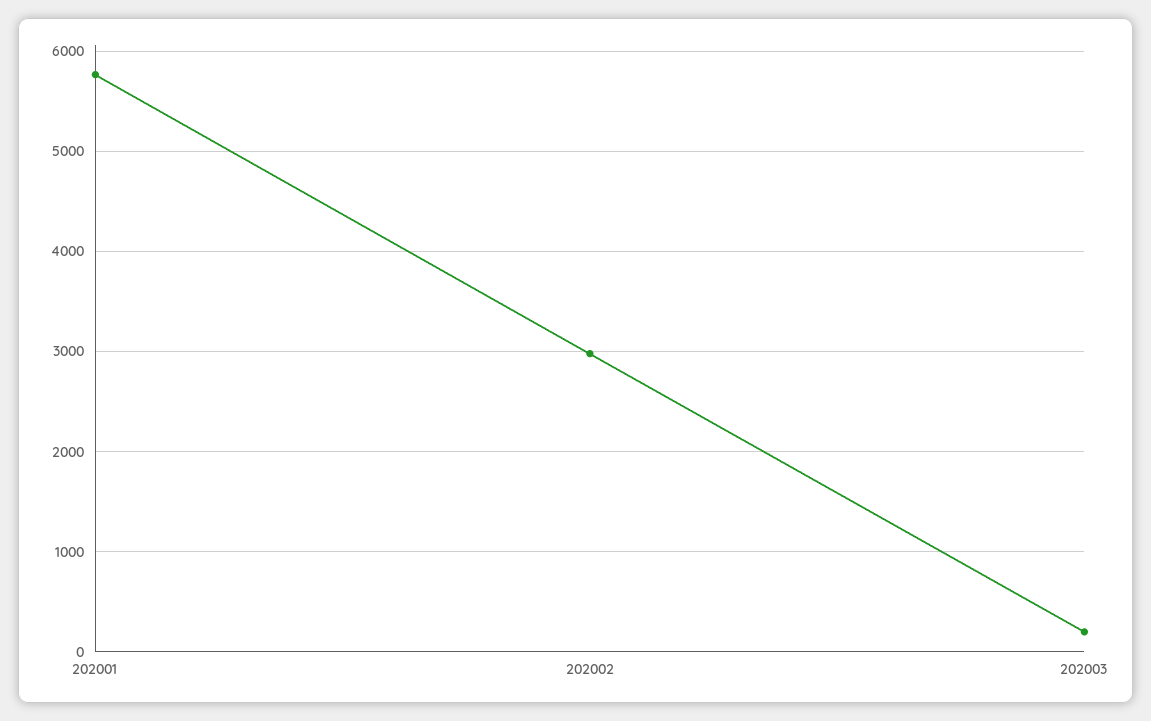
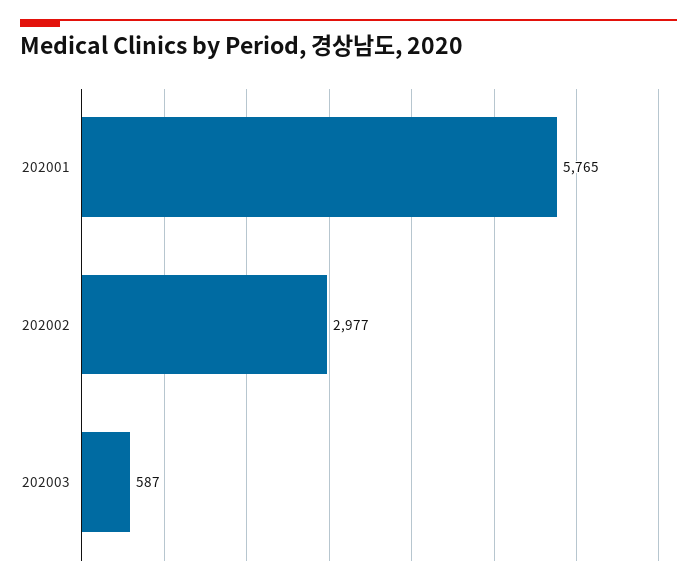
202003: 200 -> 587

